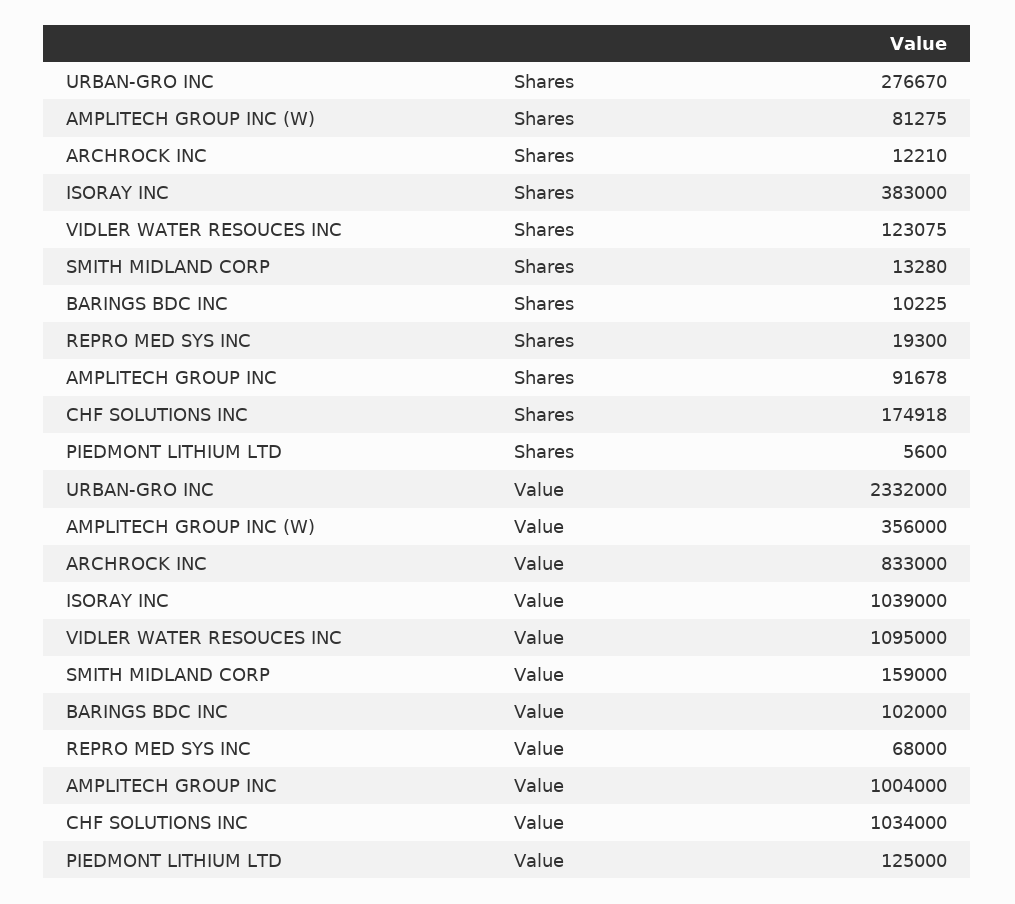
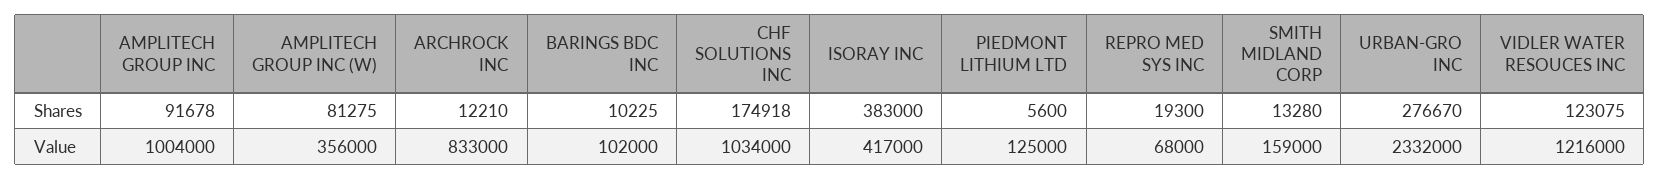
ISORAY INC, Value: 1039000 -> 417000
VIDLER WATER RESOUCES INC, Value: 1095000 -> 1216000

